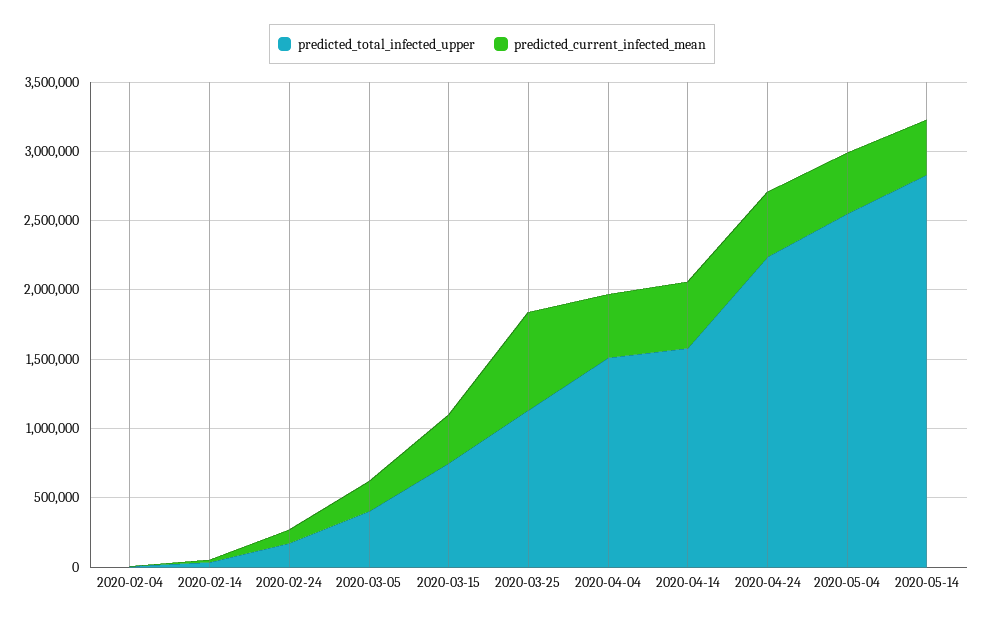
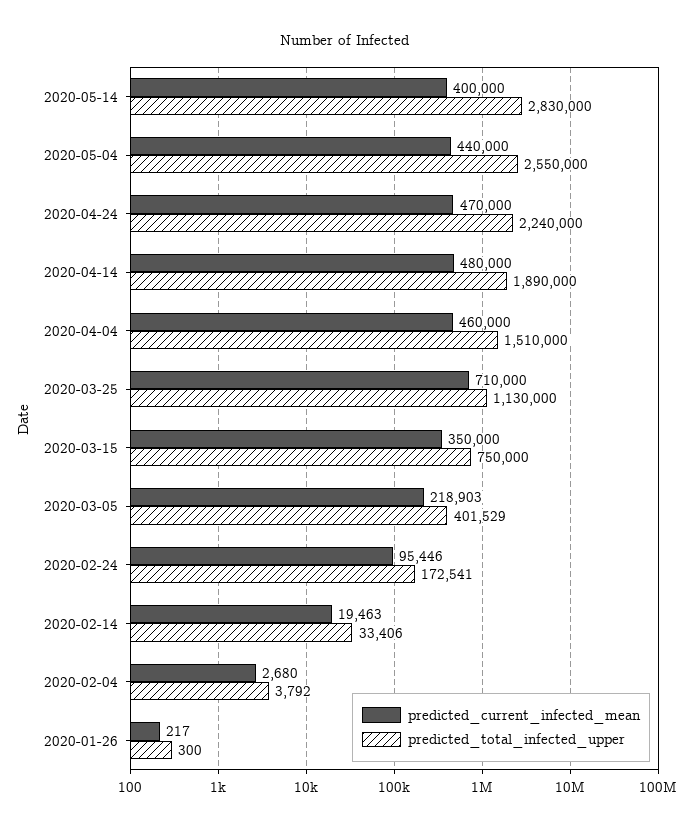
predicted_total_infected_upper, 2020-04-14: 1600000 -> 1890000
predicted_current_infected_mean, 2020-01-26: none -> 217
predicted_total_infected_upper, 2020-01-26: none -> 300

